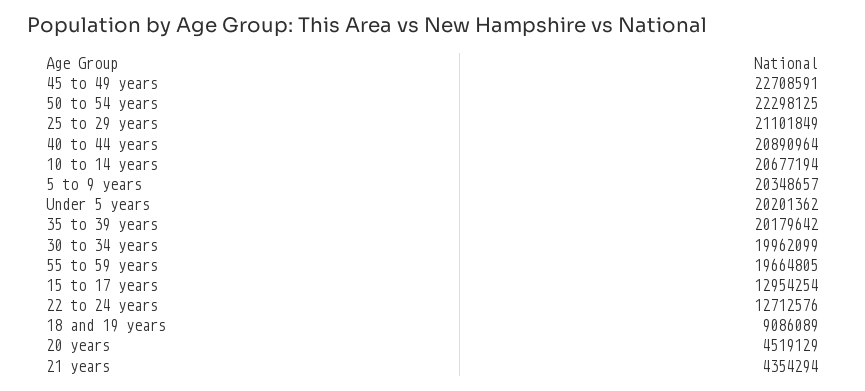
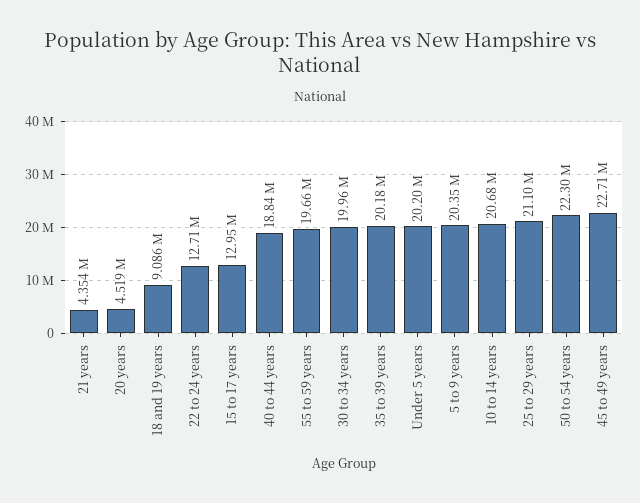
40 to 44 years: 20890964 -> 18840000

